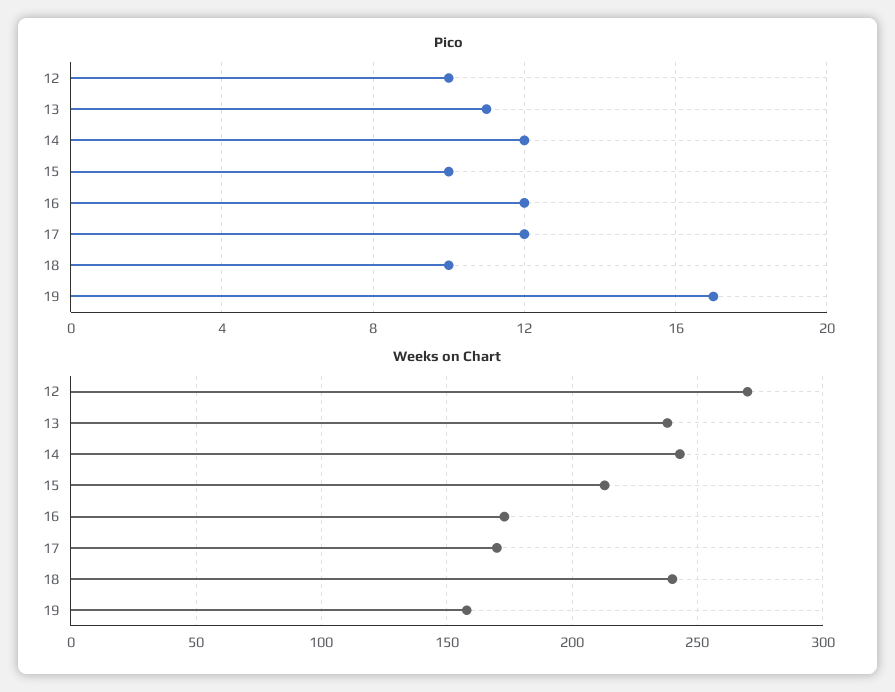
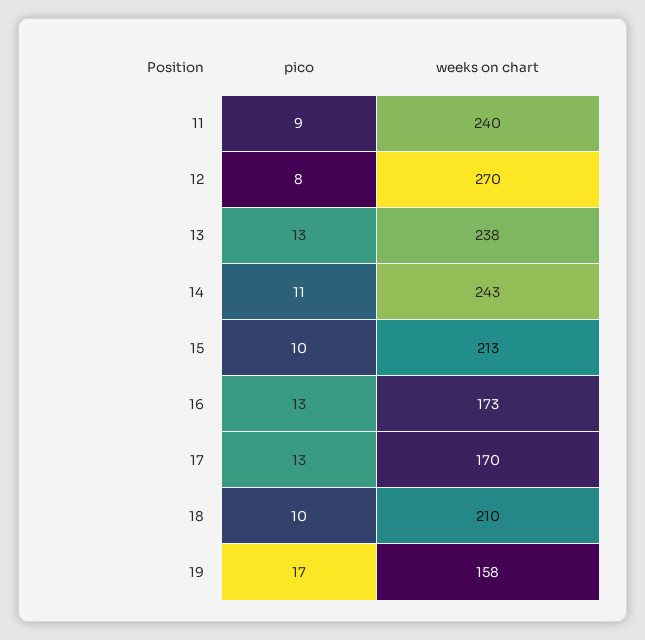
Pico, 12: 10 -> 8
Pico, 13: 11 -> 13
Pico, 14: 12 -> 11
Pico, 16: 12 -> 13
Pico, 17: 12 -> 13
Weeks on Chart, 18: 240 -> 210
Pico, 11: none -> 9
Weeks on Chart, 11: none -> 240

